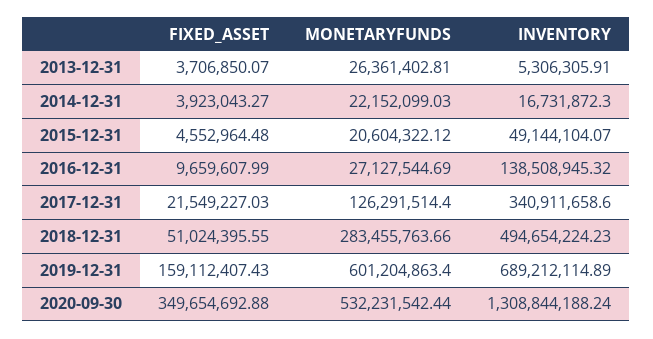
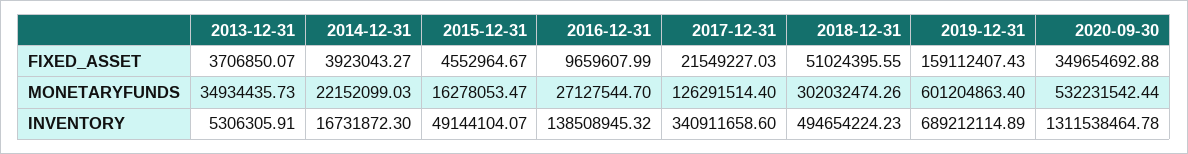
MONETARYFUNDS, 2013-12-31: 26361402.81 -> 34934435.73
FIXED_ASSET, 2015-12-31: 4552964.48 -> 4552964.67
MONETARYFUNDS, 2015-12-31: 20604322.12 -> 16278053.47
MONETARYFUNDS, 2016-12-31: 27127544.69 -> 27127544.7
MONETARYFUNDS, 2018-12-31: 283455763.66 -> 302032474.26
INVENTORY, 2020-09-30: 1308844188.24 -> 1311538464.78

